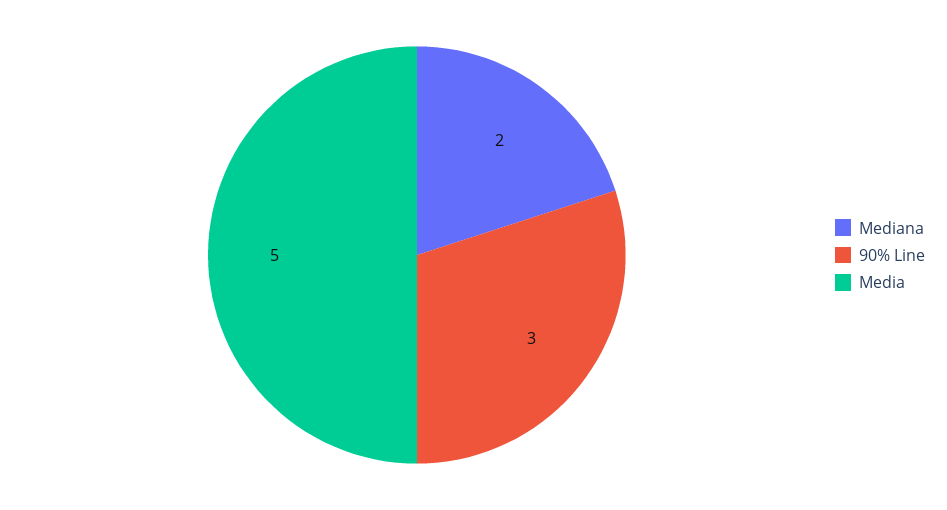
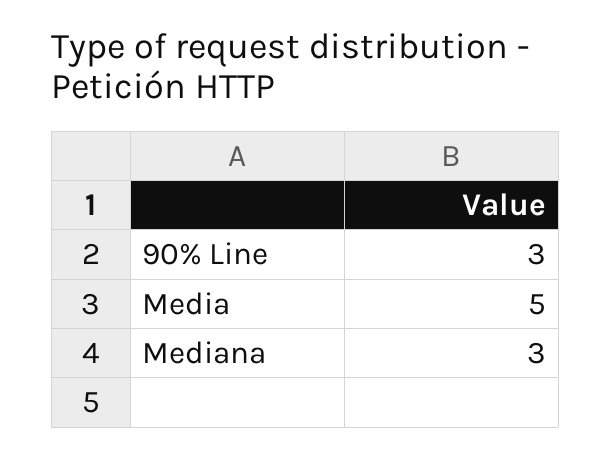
Mediana: 2 -> 3

